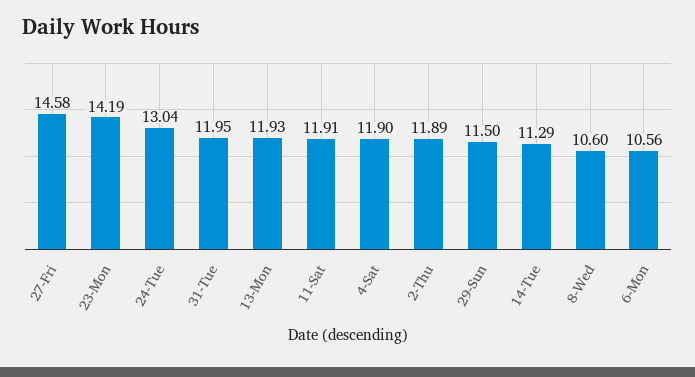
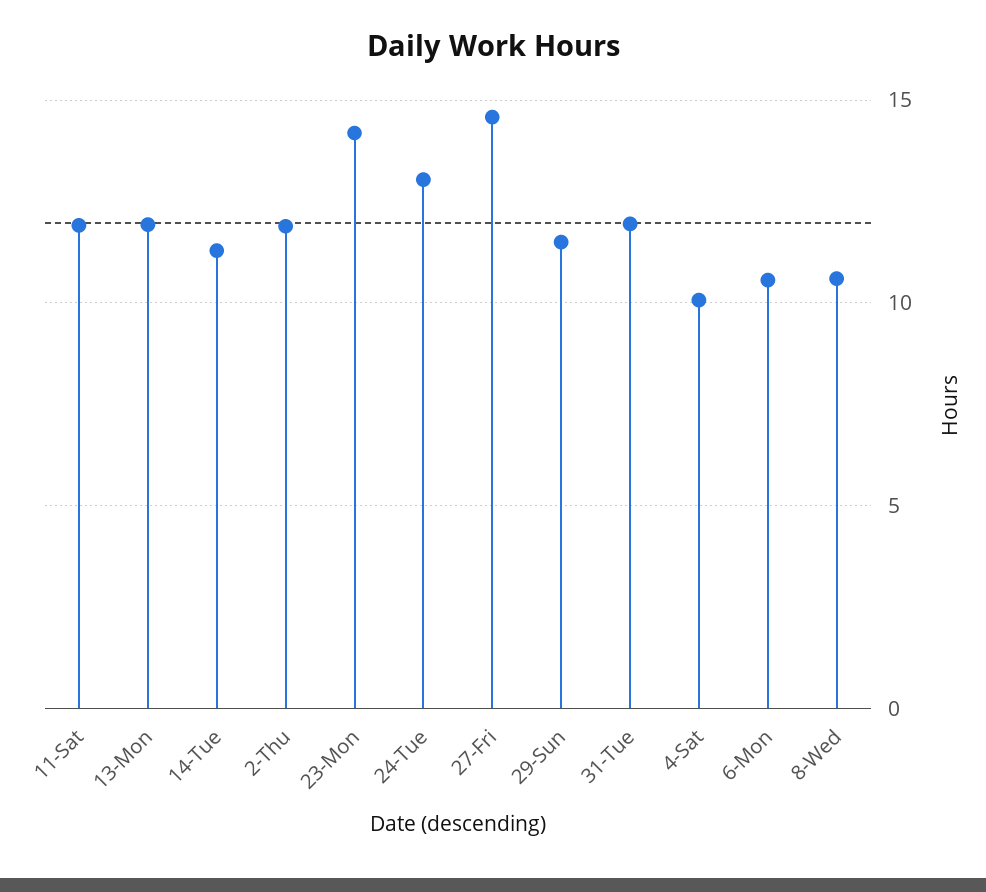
4-Sat: 11.9 -> 10

